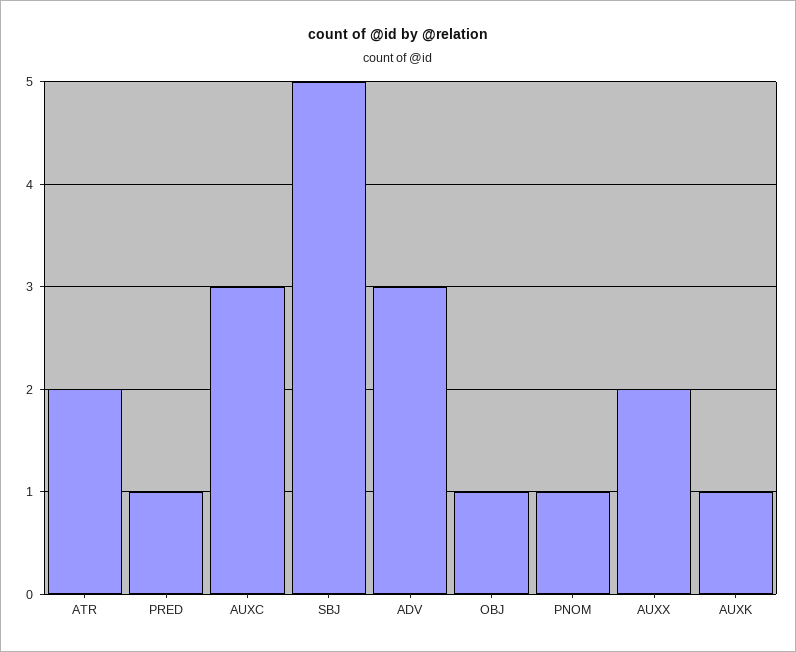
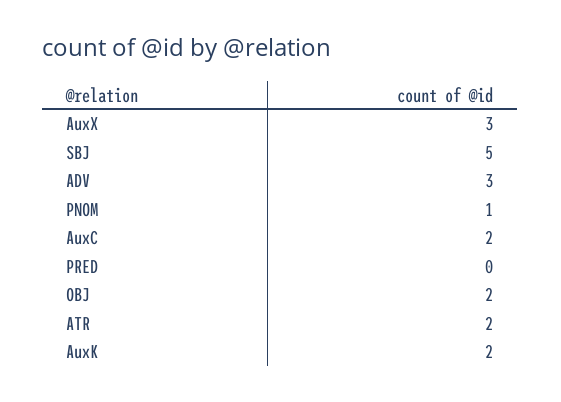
PRED: 1 -> 0
AUXC: 3 -> 2
OBJ: 1 -> 2
AUXX: 2 -> 3
AUXK: 1 -> 2

